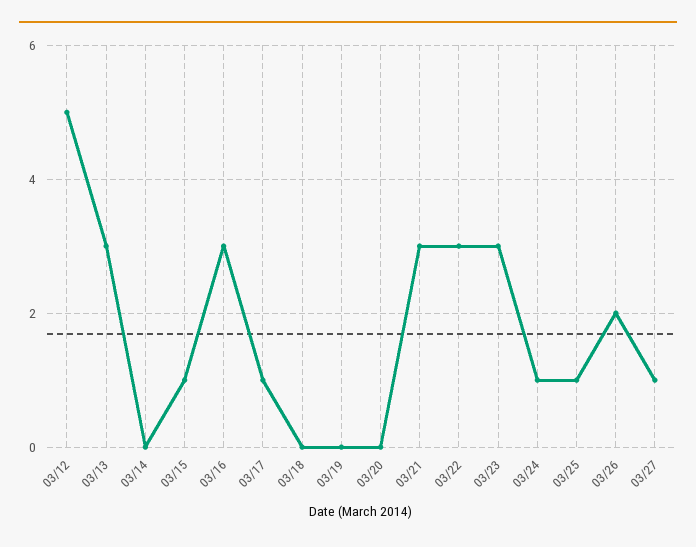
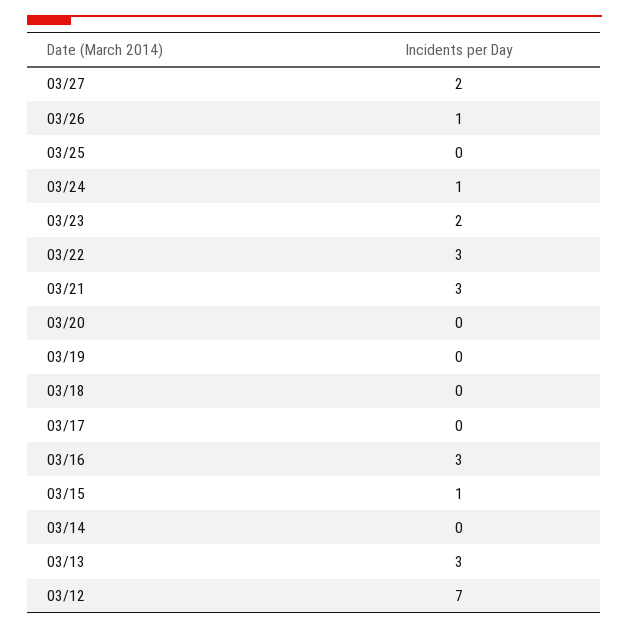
03/12: 5 -> 7
03/17: 1 -> 0
03/23: 3 -> 2
03/25: 1 -> 0
03/26: 2 -> 1
03/27: 1 -> 2

